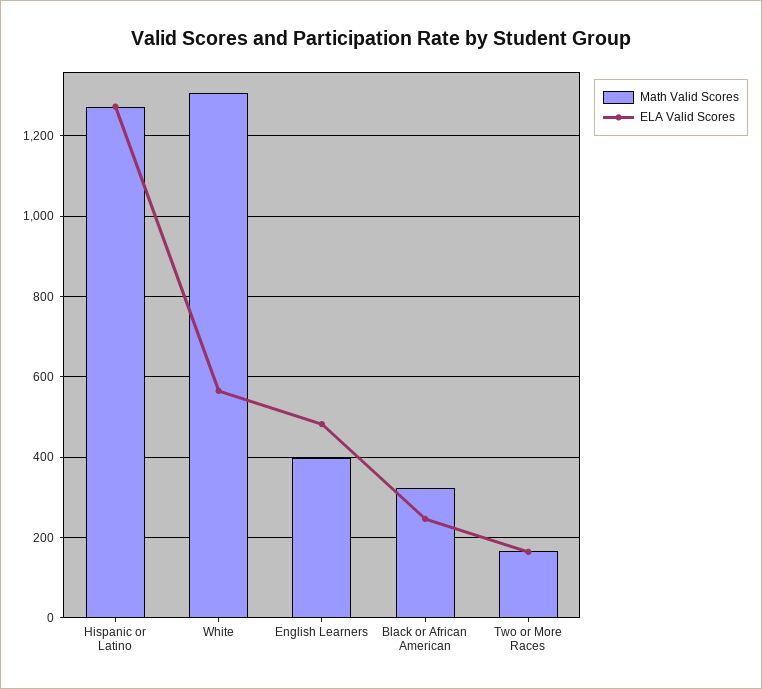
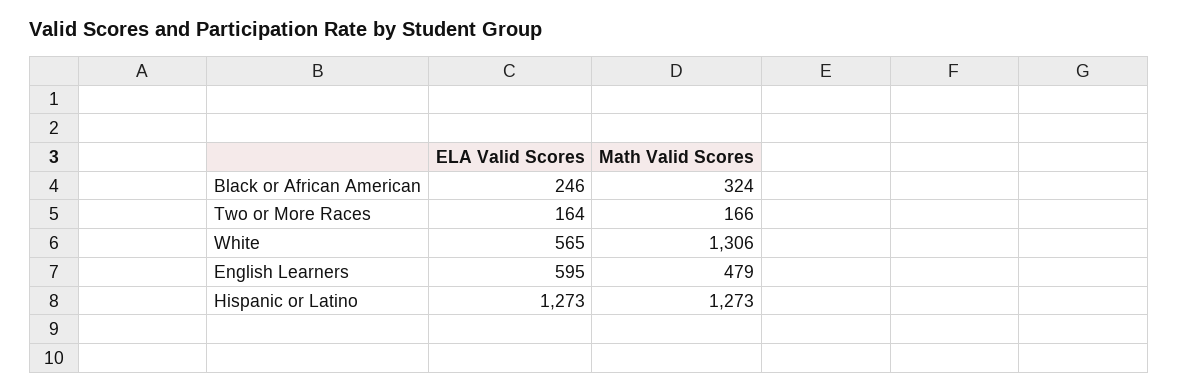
Math Valid Scores, English Learners: 400 -> 479
ELA Valid Scores, English Learners: 480 -> 595

